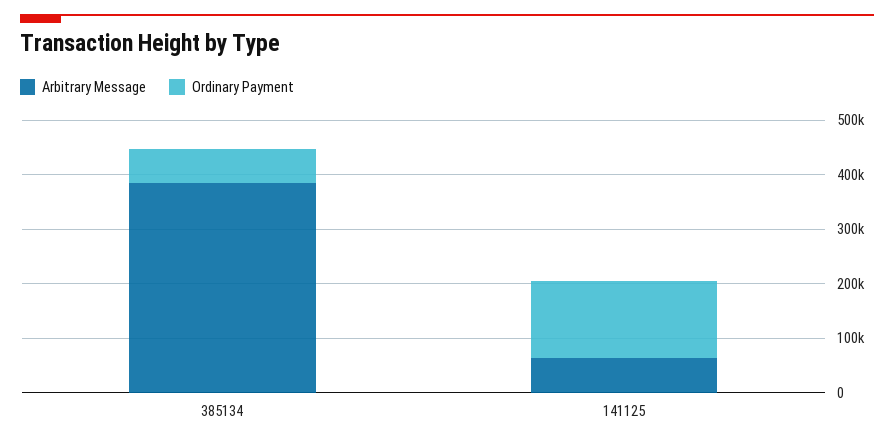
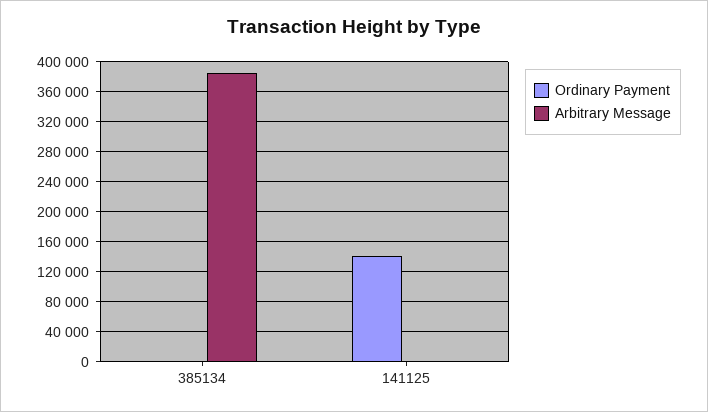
Ordinary Payment, 385134: 60000 -> 0
Arbitrary Message, 141125: 60000 -> 0

